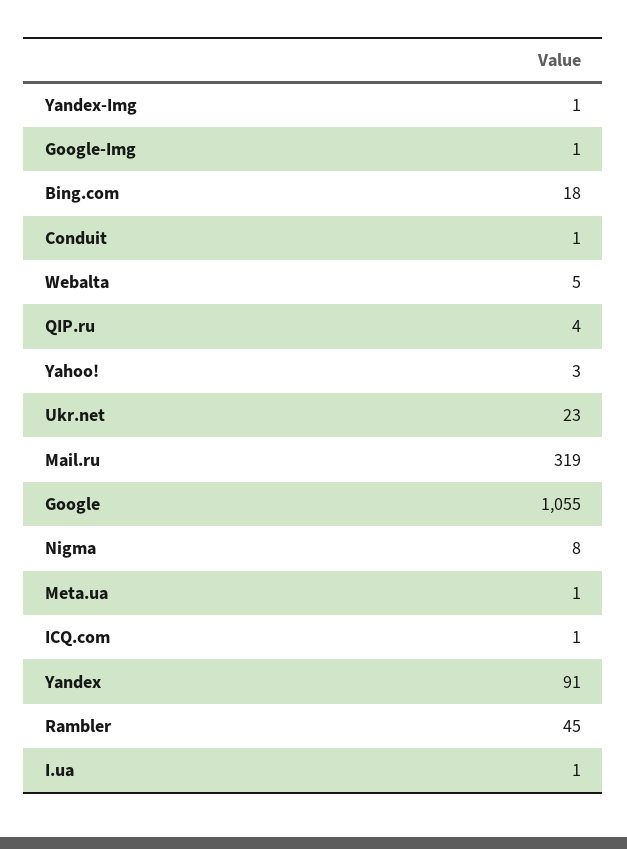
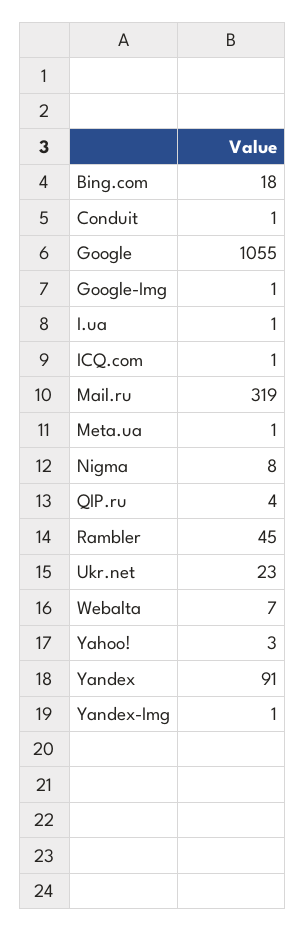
Webalta: 5 -> 7

